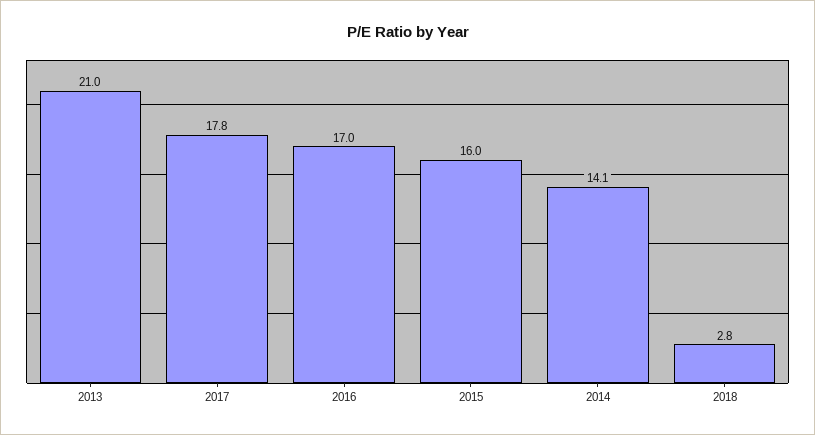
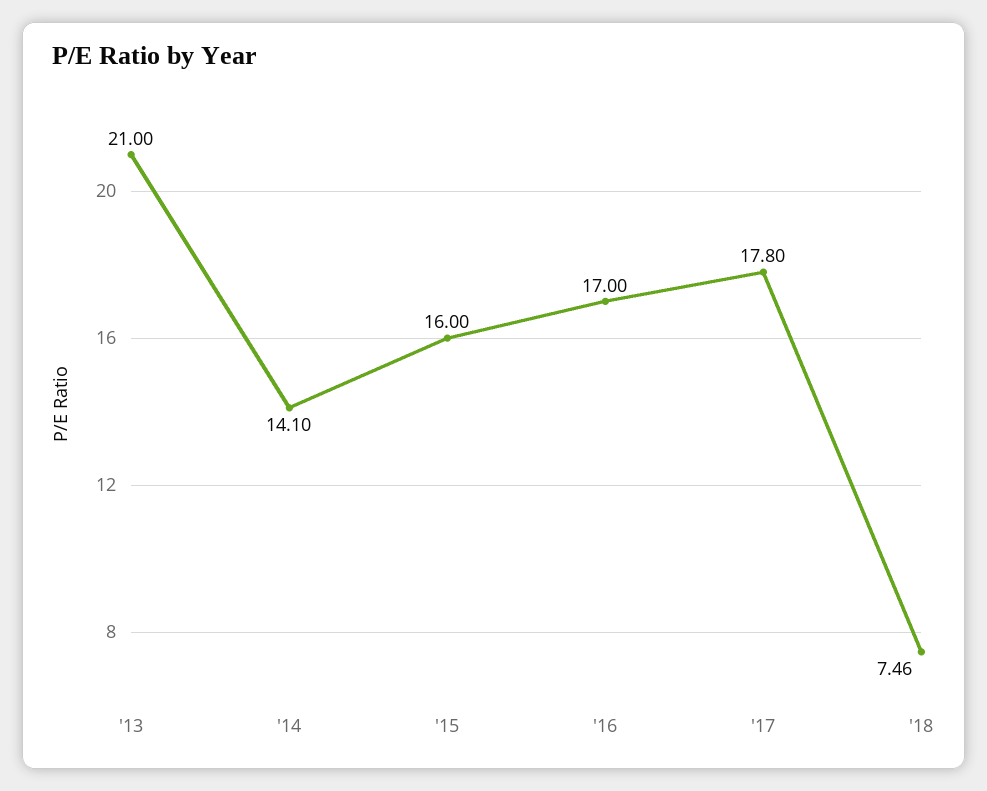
2018: 2.8 -> 7.46

